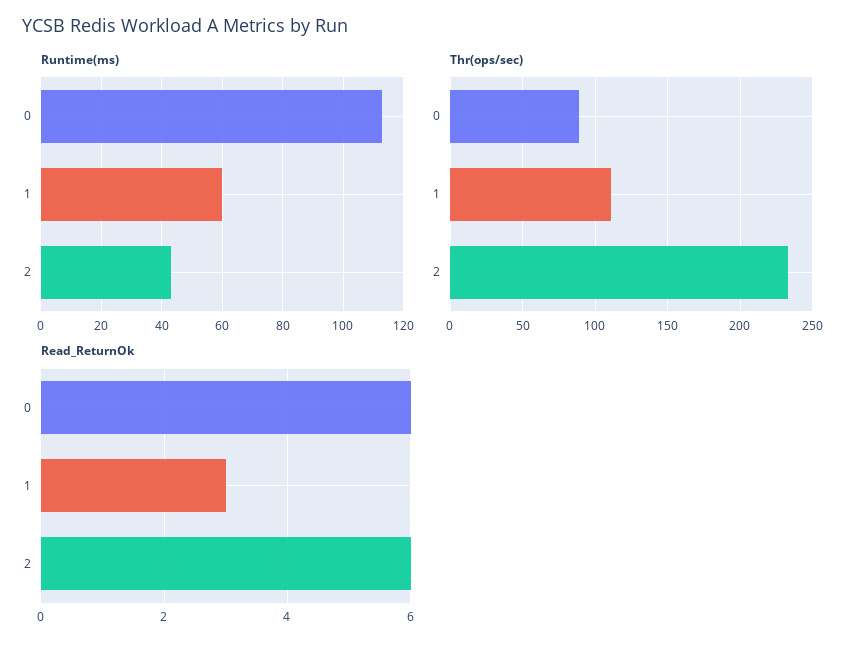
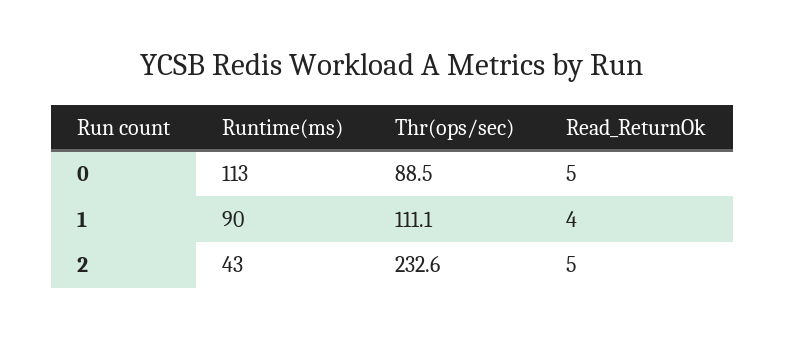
Runtime(ms), 1: 60 -> 90
Read_ReturnOk, 0: 6 -> 5
Read_ReturnOk, 1: 3 -> 4
Read_ReturnOk, 2: 6 -> 5

